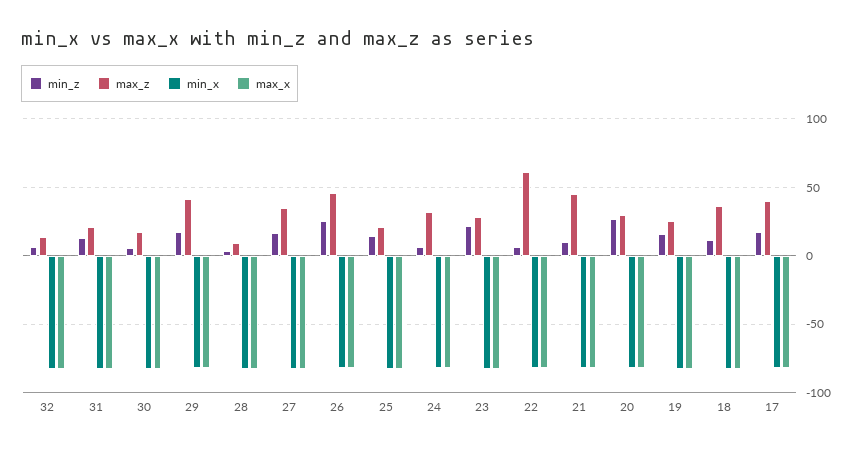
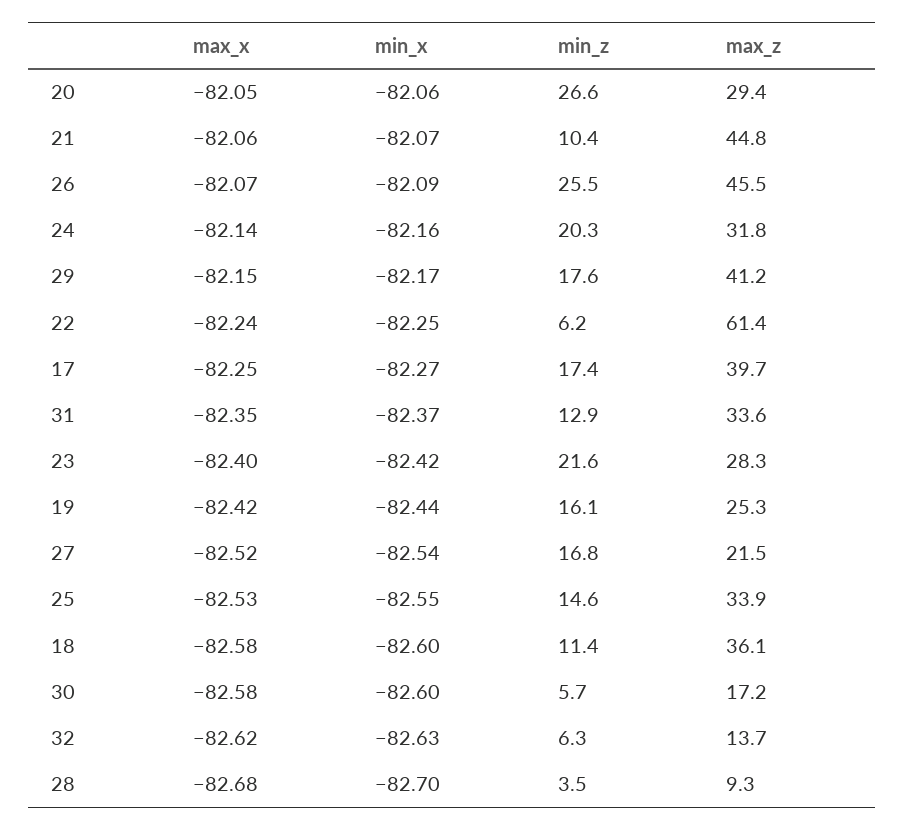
max_z, 31: 20 -> 33.6
max_z, 27: 35 -> 21.5
max_z, 25: 20 -> 33.9
min_z, 24: 5 -> 20.3

